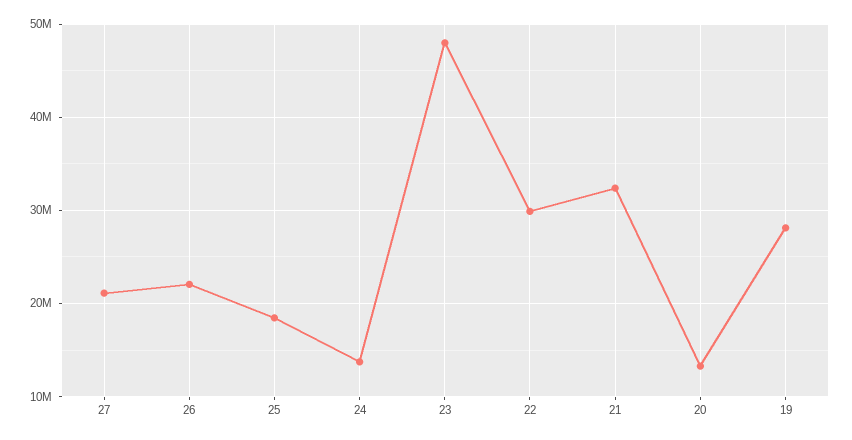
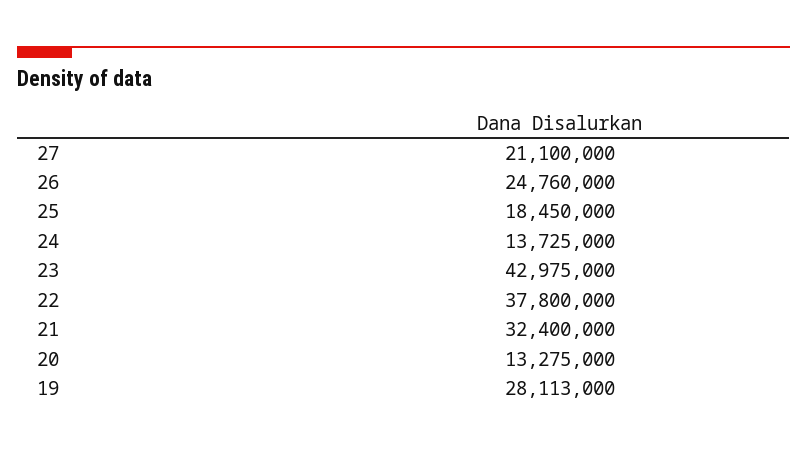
26: 22000000 -> 24760000
23: 48000000 -> 42975000
22: 30000000 -> 37800000

